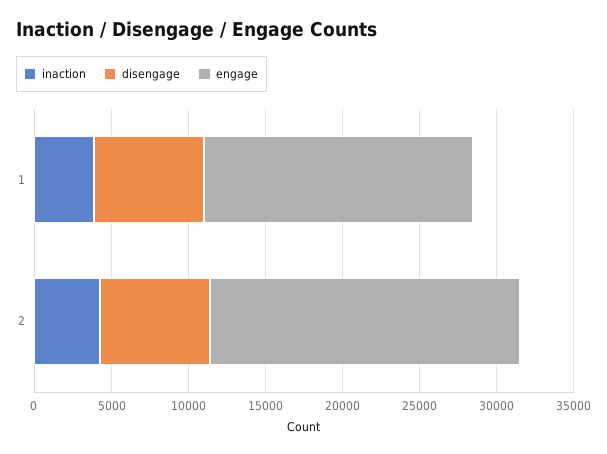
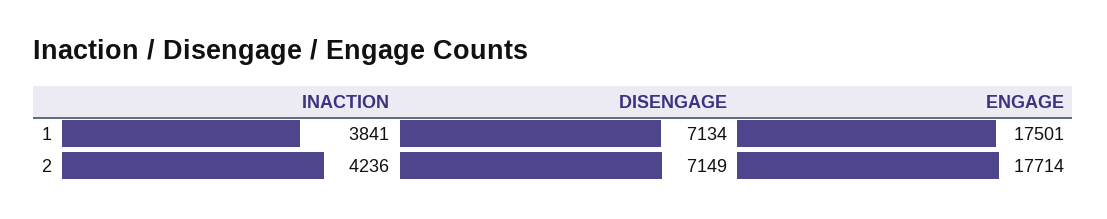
engage, 2: 20000 -> 17714

